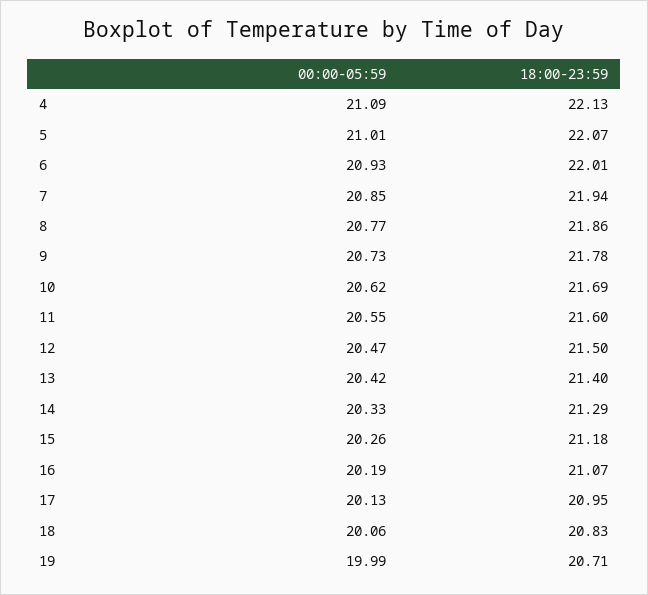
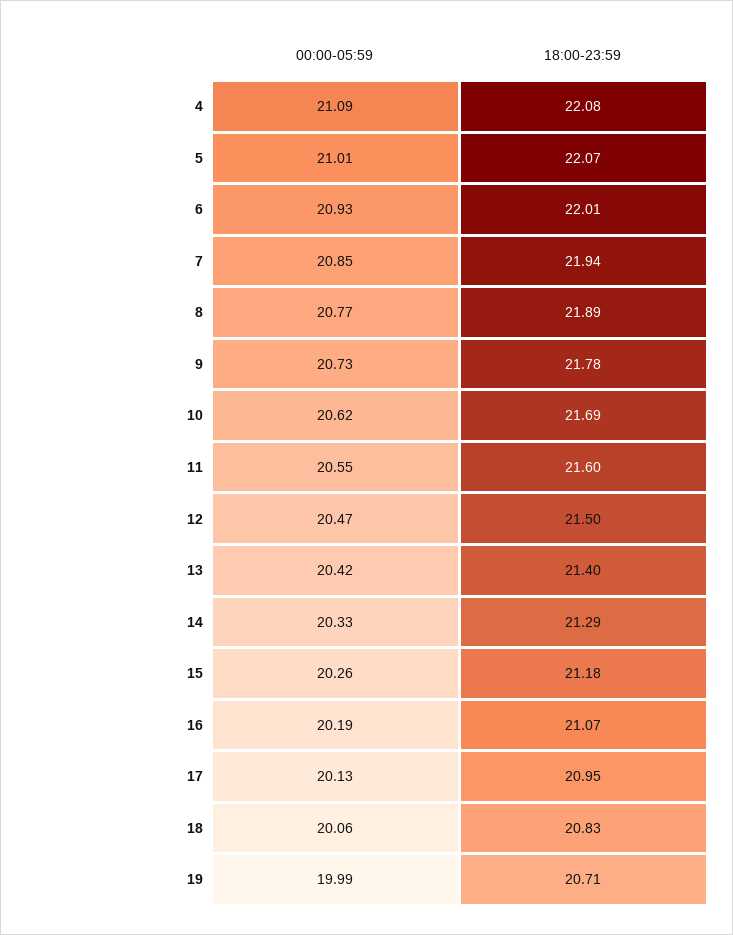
18:00-23:59, 4: 22.13 -> 22.08
18:00-23:59, 8: 21.86 -> 21.89

